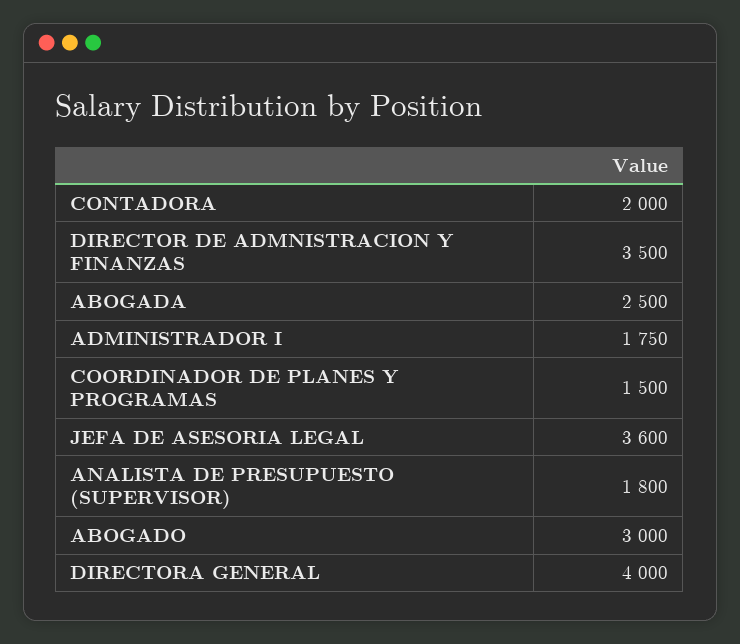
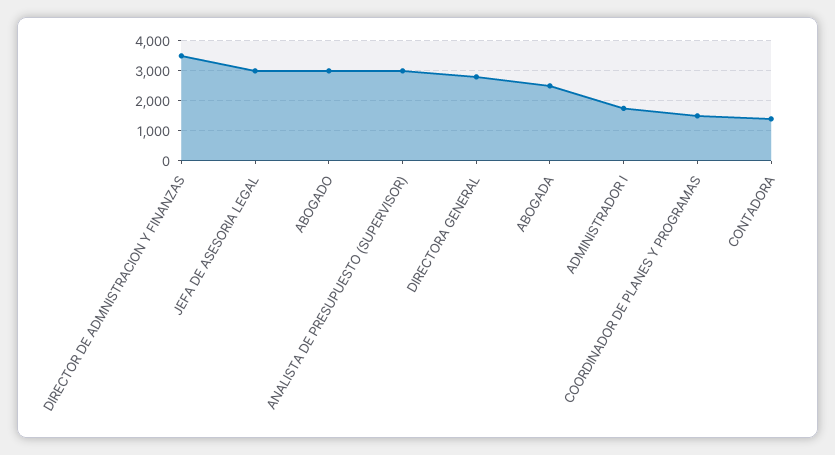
CONTADORA: 2000 -> 1400
JEFA DE ASESORIA LEGAL: 3600 -> 3000
ANALISTA DE PRESUPUESTO (SUPERVISOR): 1800 -> 3000
DIRECTORA GENERAL: 4000 -> 2800

